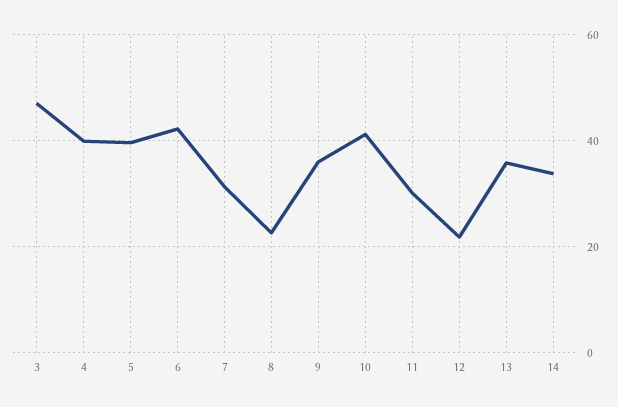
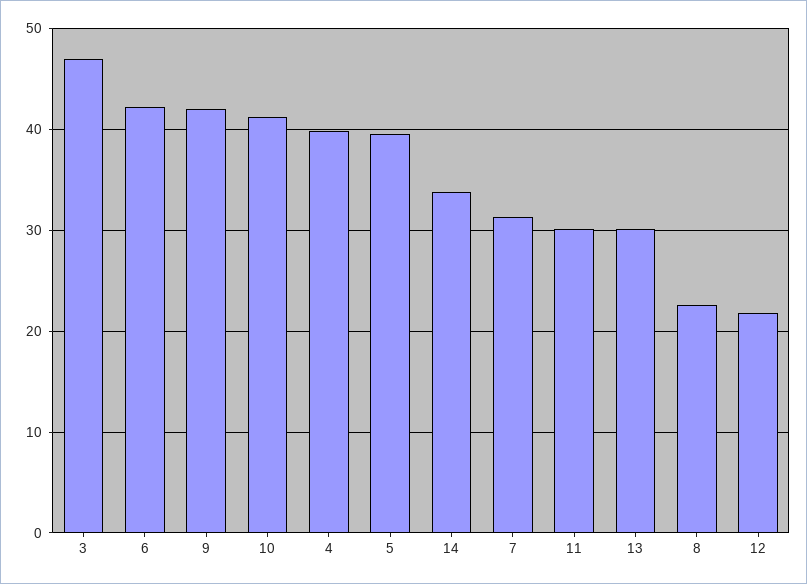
9: 36 -> 42
13: 36 -> 30

